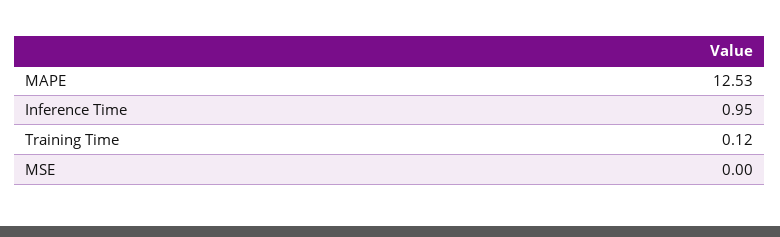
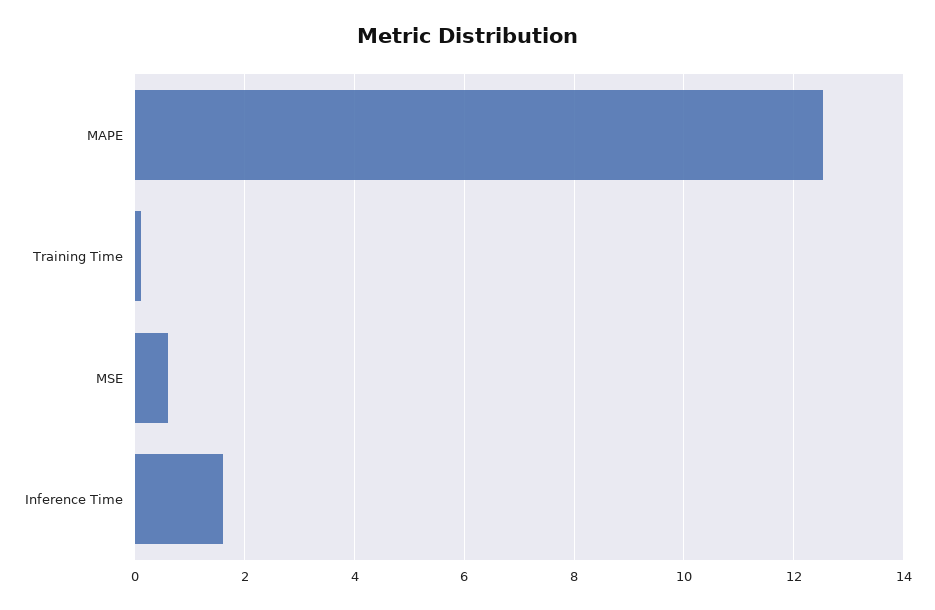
Inference Time: 0.95 -> 1.6
MSE: 0 -> 0.6

